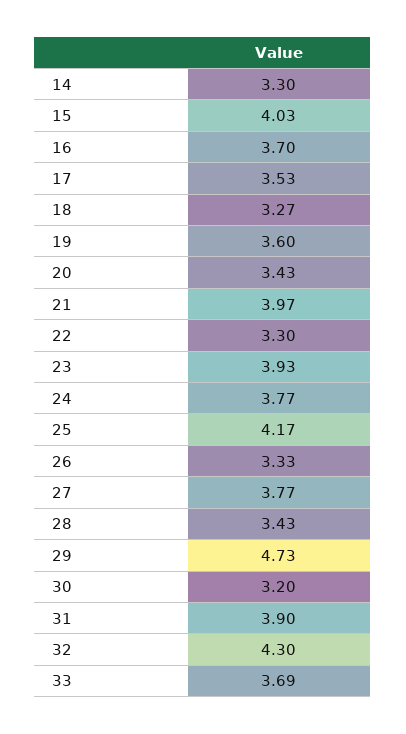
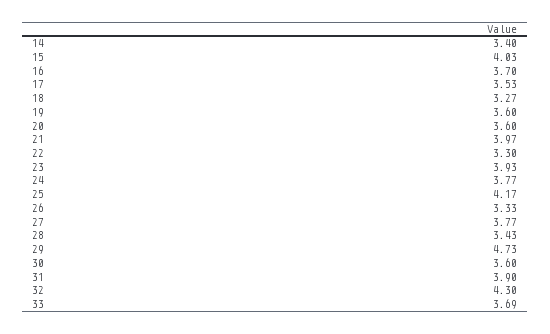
14: 3.3 -> 3.4
20: 3.43 -> 3.6
30: 3.2 -> 3.6

